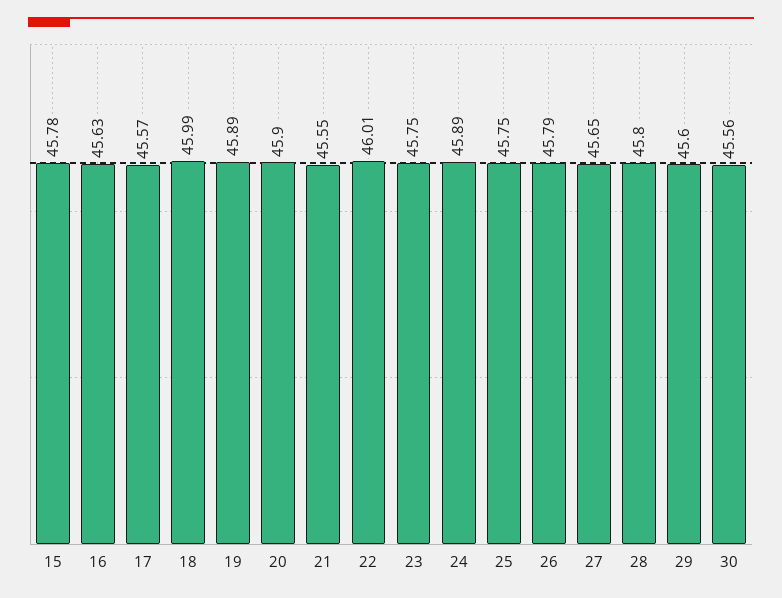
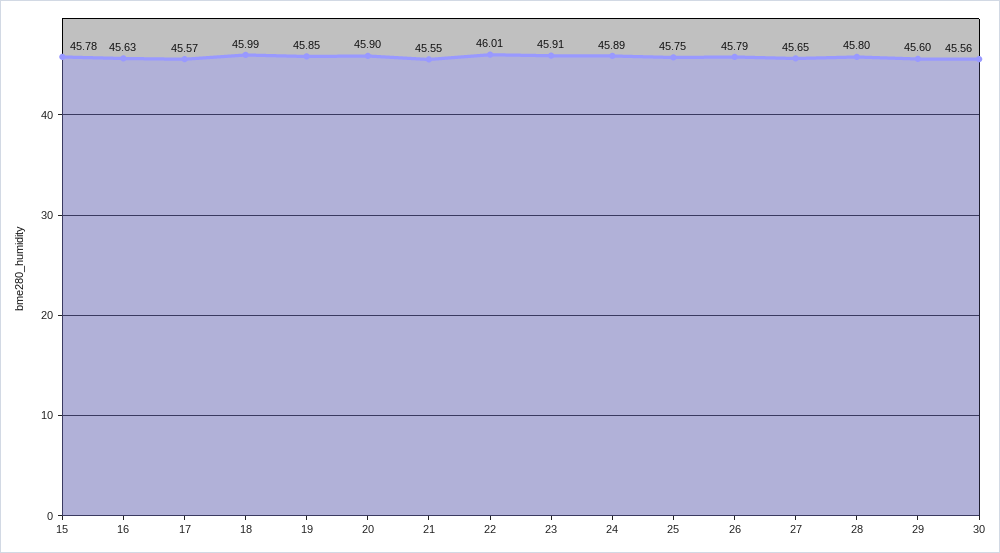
19: 45.89 -> 45.85
23: 45.75 -> 45.91

